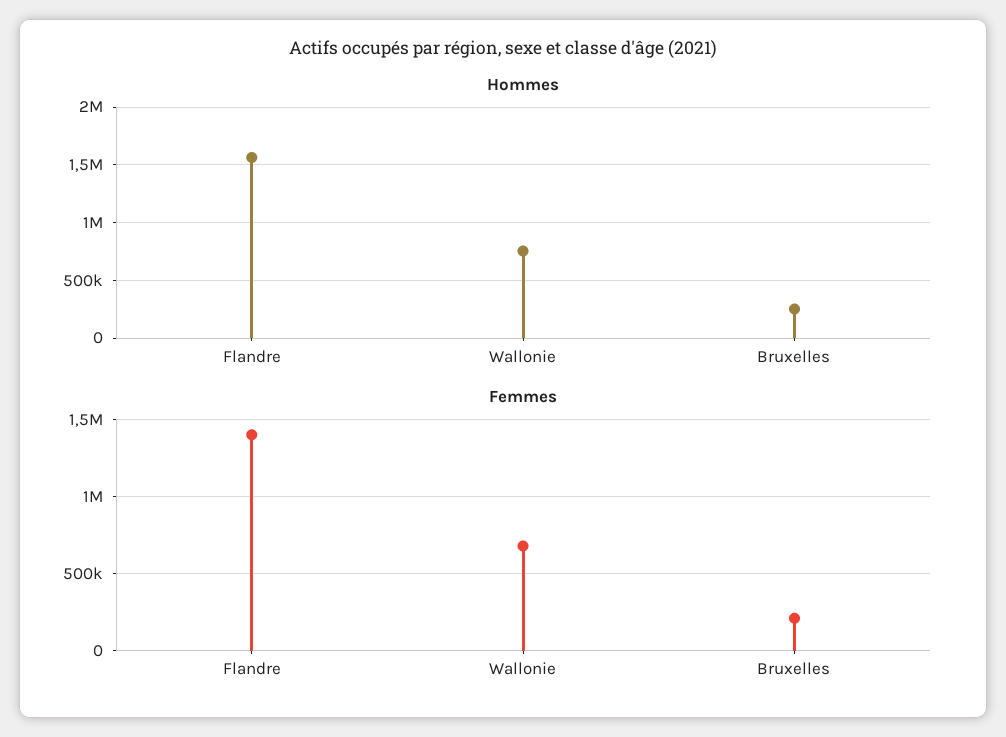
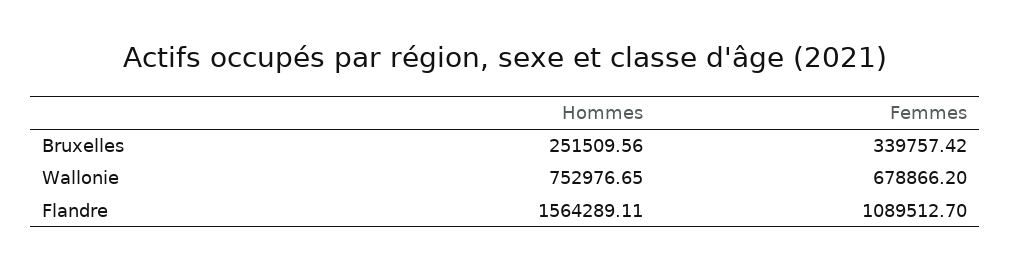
Femmes, Flandre: 1400000 -> 1089512.7
Femmes, Bruxelles: 200000 -> 339757.42

